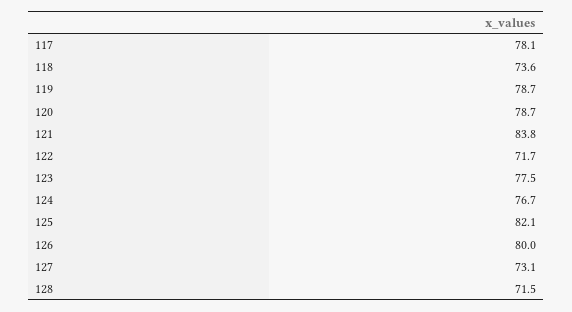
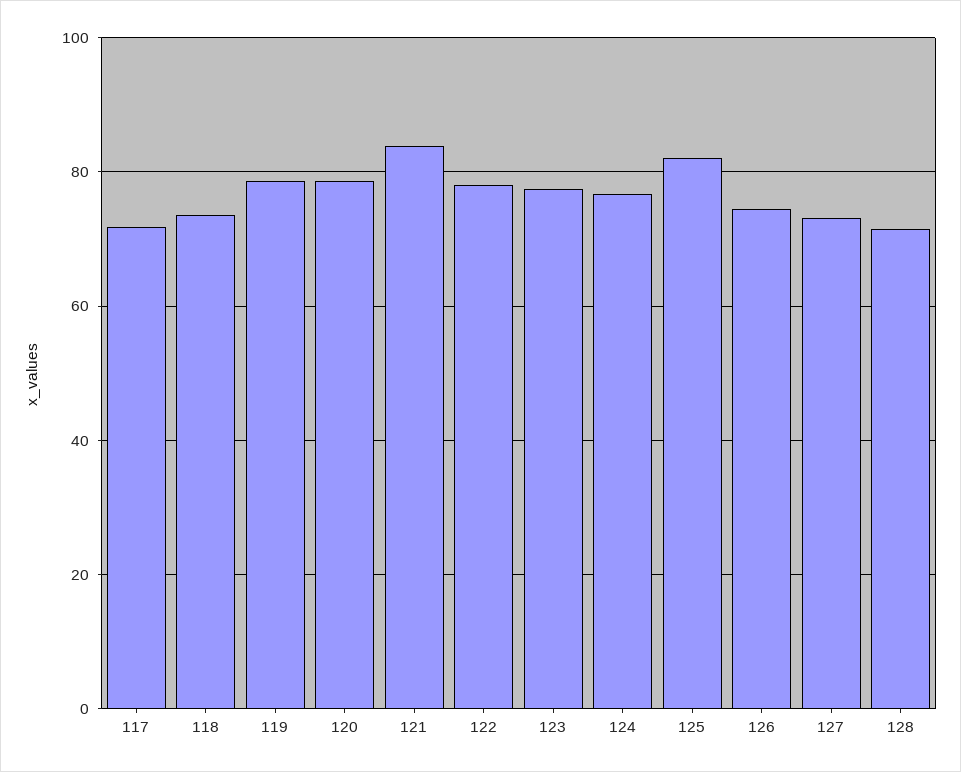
117: 78.1 -> 72
122: 71.7 -> 78
126: 80 -> 74

